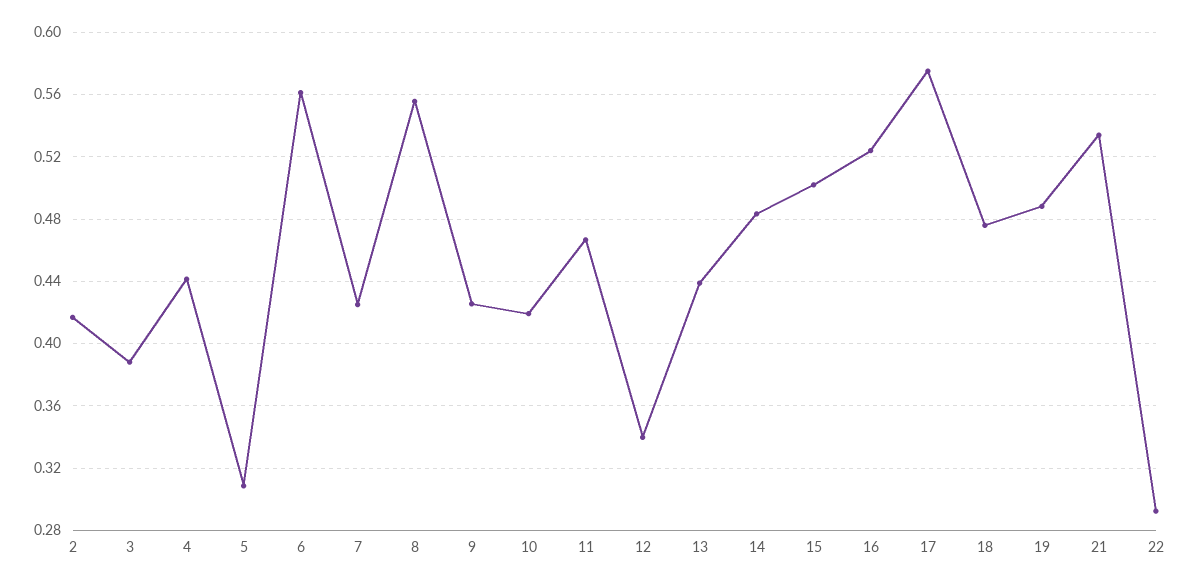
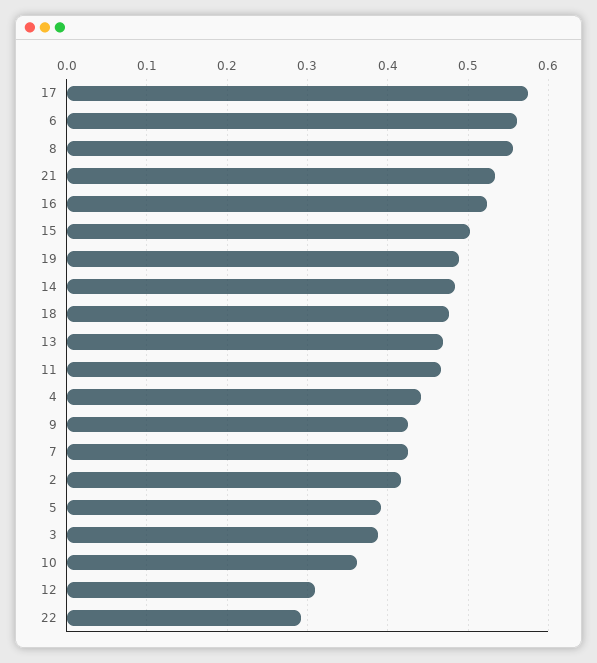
5: 0.31 -> 0.39
10: 0.42 -> 0.36
12: 0.34 -> 0.31
13: 0.44 -> 0.47

